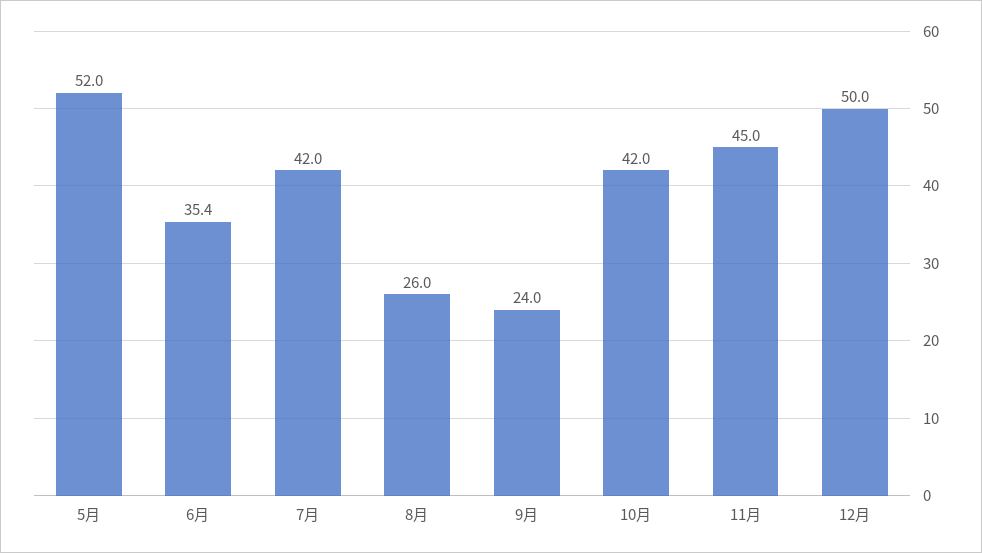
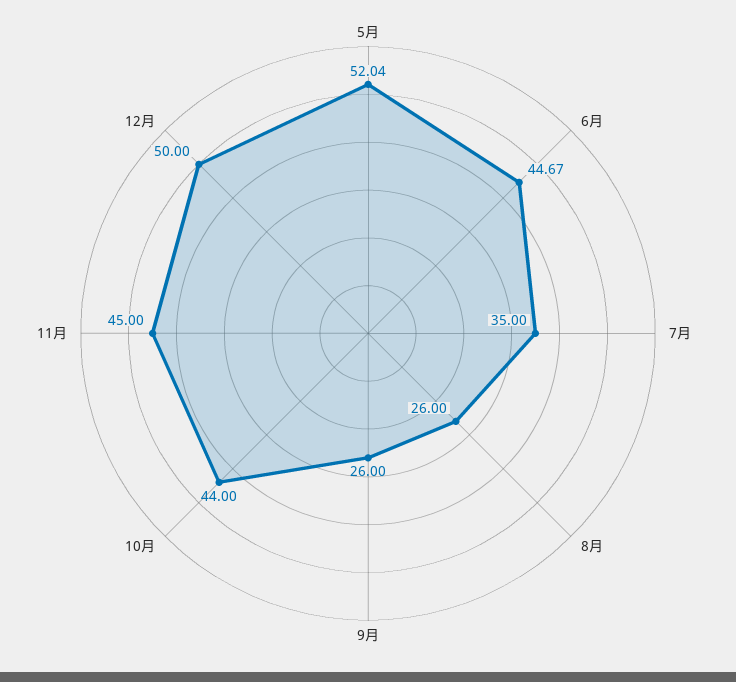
6月: 35.4 -> 44.67
7月: 42 -> 35
9月: 24 -> 26
10月: 42 -> 44

